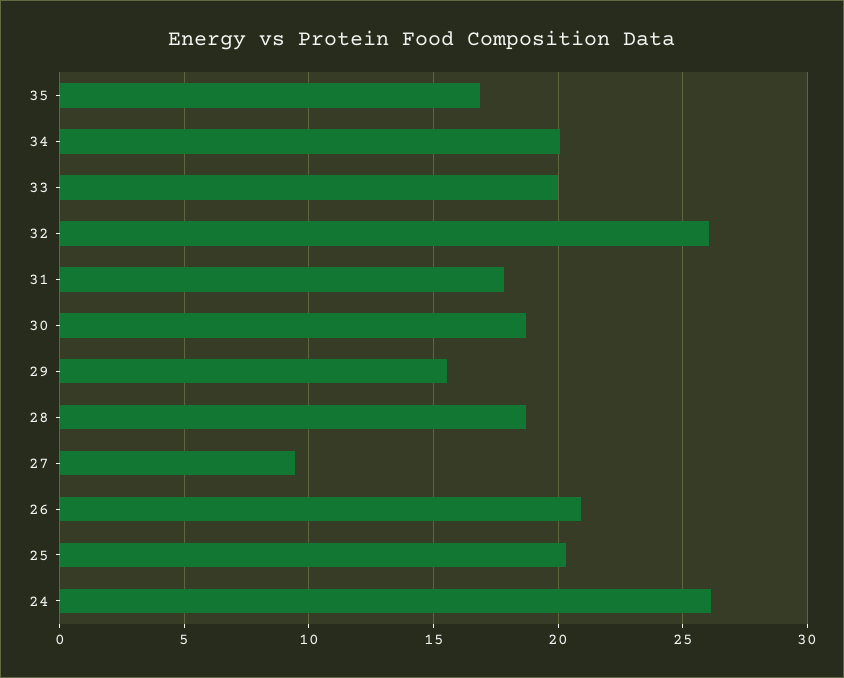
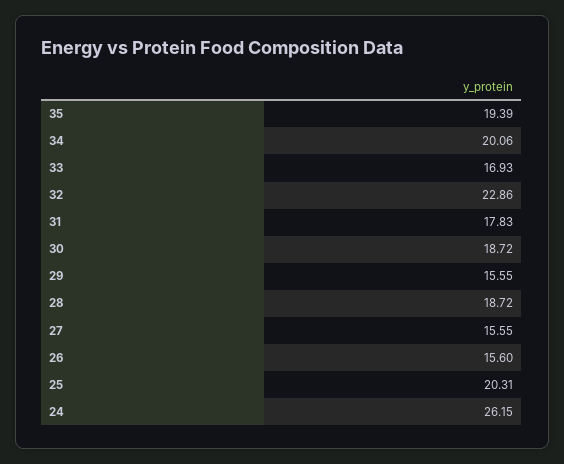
35: 17 -> 19.39
33: 20 -> 16.93
32: 26 -> 22.86
27: 9.5 -> 15.55
26: 21 -> 15.6

